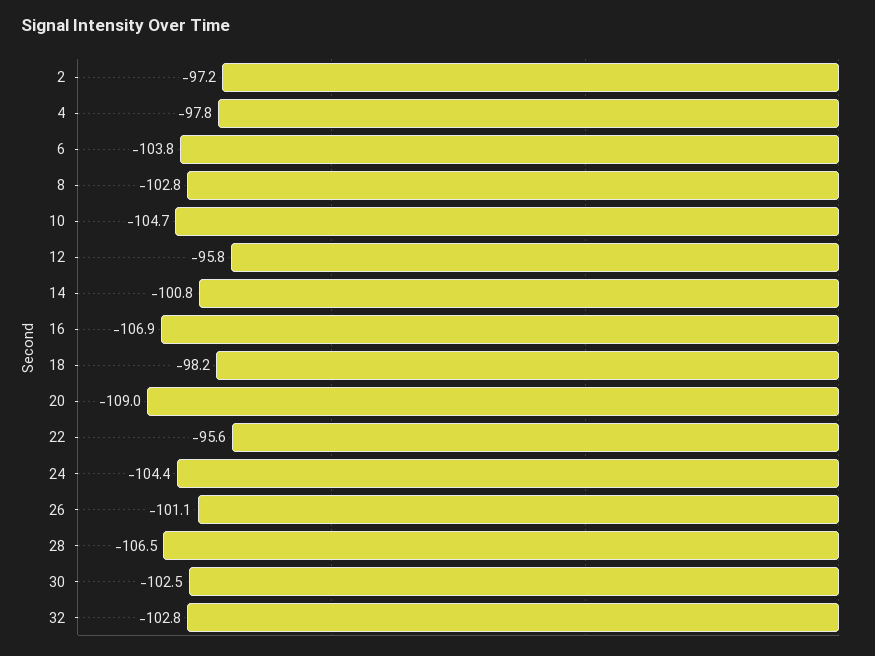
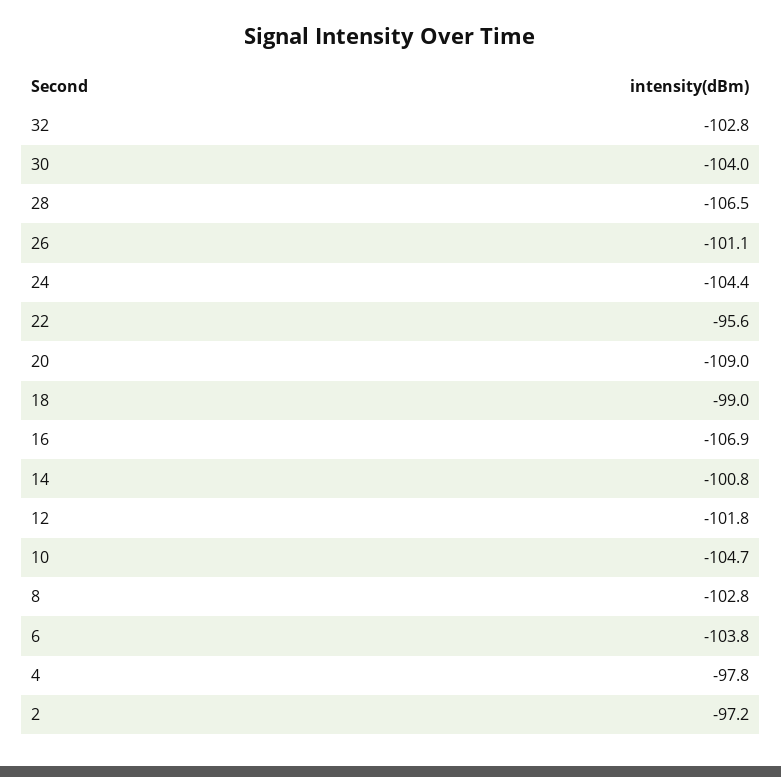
12: -95.8 -> -101.8
18: -98.2 -> -99
30: -102.5 -> -104

